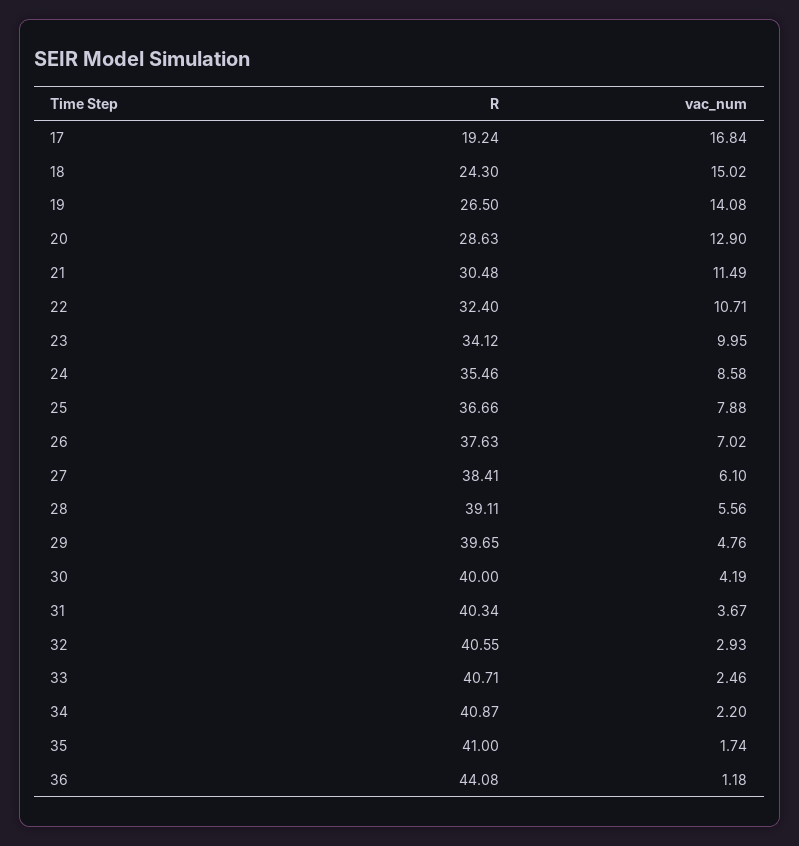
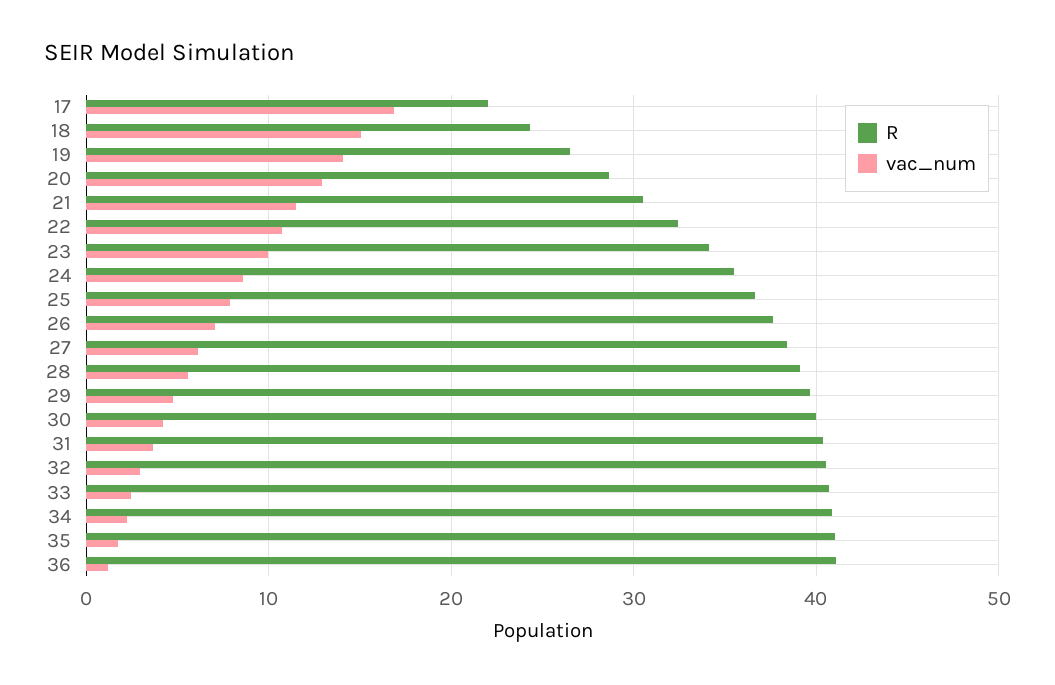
R, 17: 19.24 -> 22
R, 36: 44.08 -> 41

